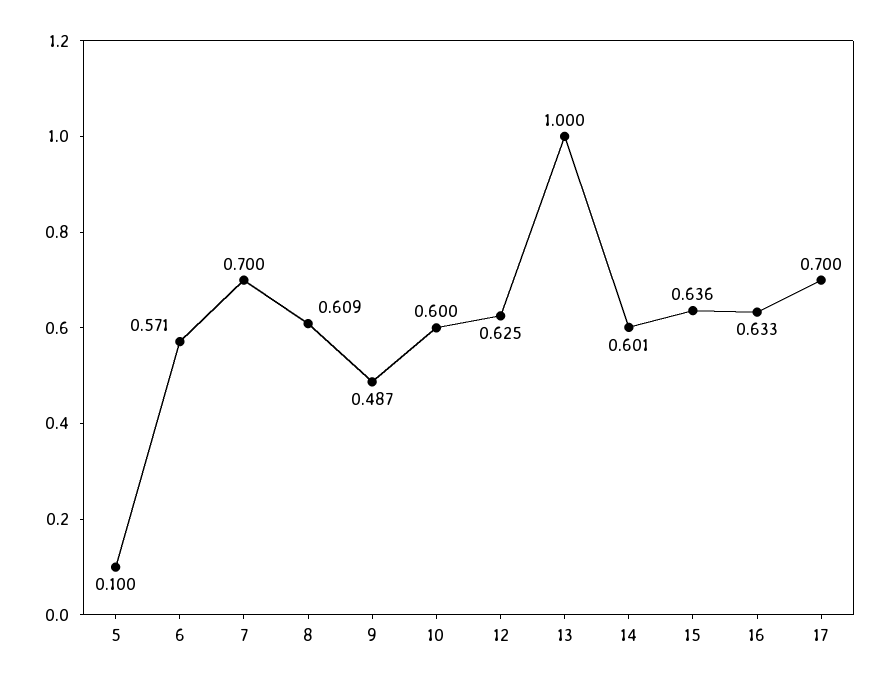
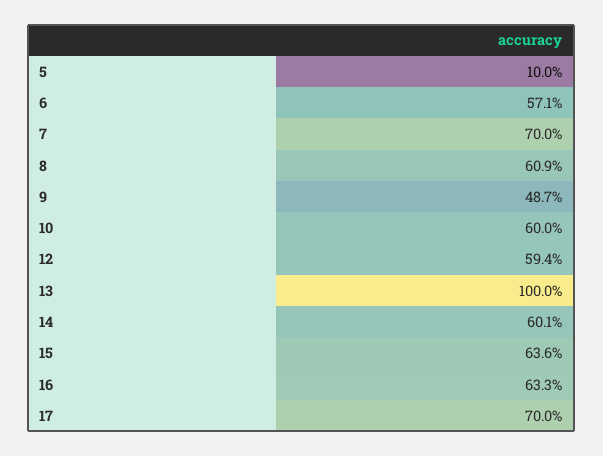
12: 0.625 -> 0.594

